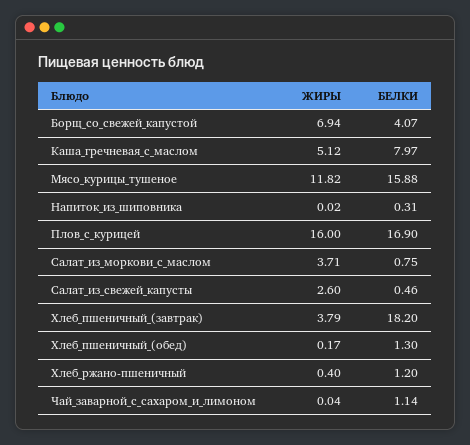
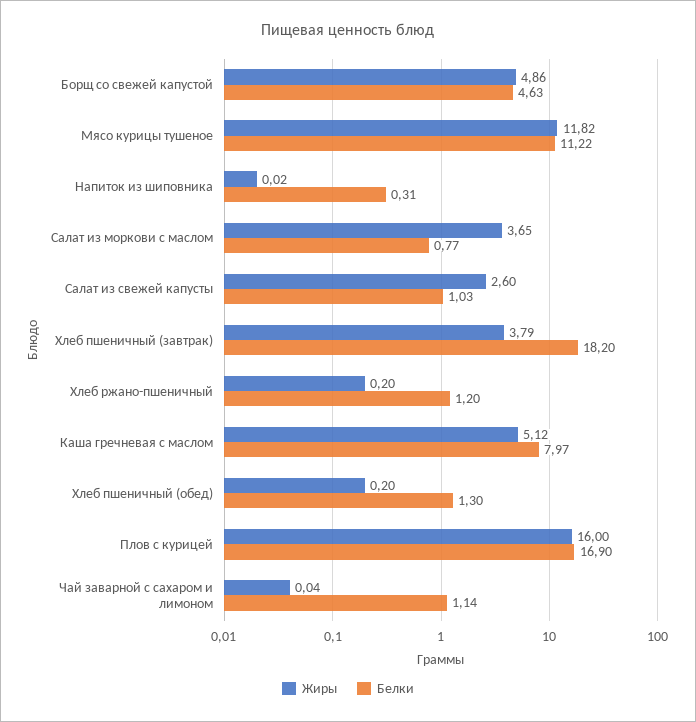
ЖИРЫ, Борщ_со_свежей_капустой: 6.94 -> 4.86
БЕЛКИ, Борщ_со_свежей_капустой: 4.07 -> 4.63
БЕЛКИ, Мясо_курицы_тушеное: 15.88 -> 11.22
ЖИРЫ, Салат_из_моркови_с_маслом: 3.71 -> 3.65
БЕЛКИ, Салат_из_моркови_с_маслом: 0.75 -> 0.77
БЕЛКИ, Салат_из_свежей_капусты: 0.46 -> 1.03
ЖИРЫ, Хлеб_пшеничный_(обед): 0.17 -> 0.2
ЖИРЫ, Хлеб_ржано-пшеничный: 0.4 -> 0.2

